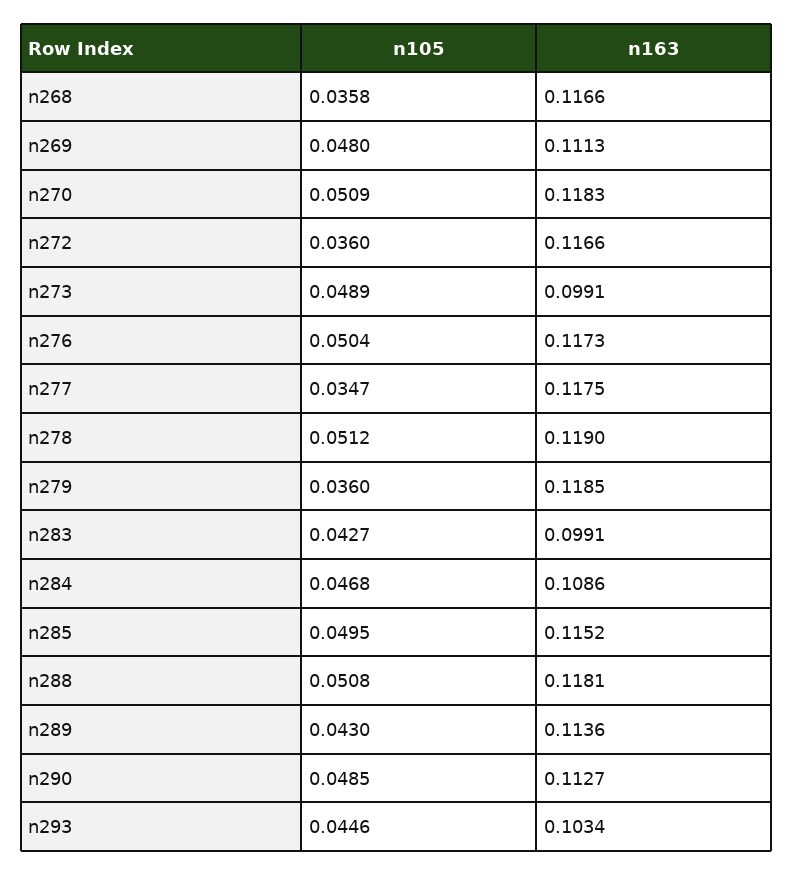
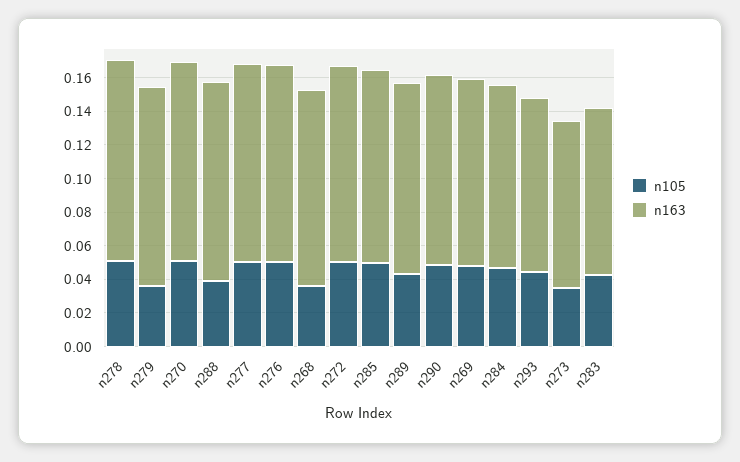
n105, n272: 0.036 -> 0.05
n105, n273: 0.0489 -> 0.035
n105, n277: 0.0347 -> 0.05
n105, n288: 0.0508 -> 0.04

